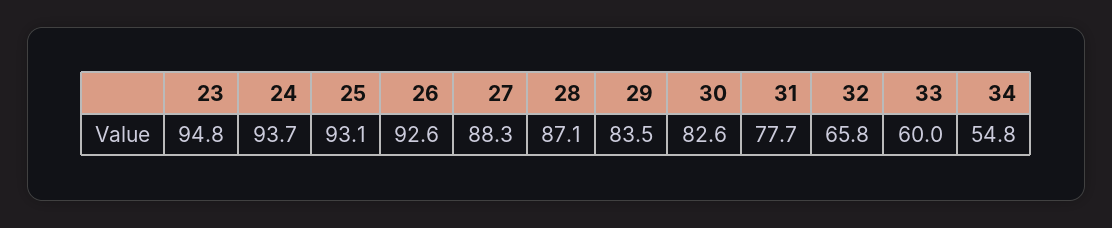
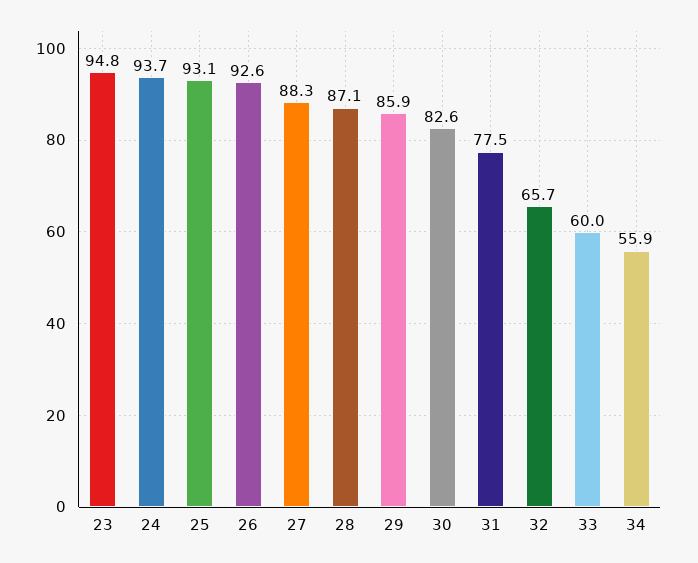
29: 83.5 -> 85.9
31: 77.7 -> 77.5
32: 65.8 -> 65.7
34: 54.8 -> 55.9

